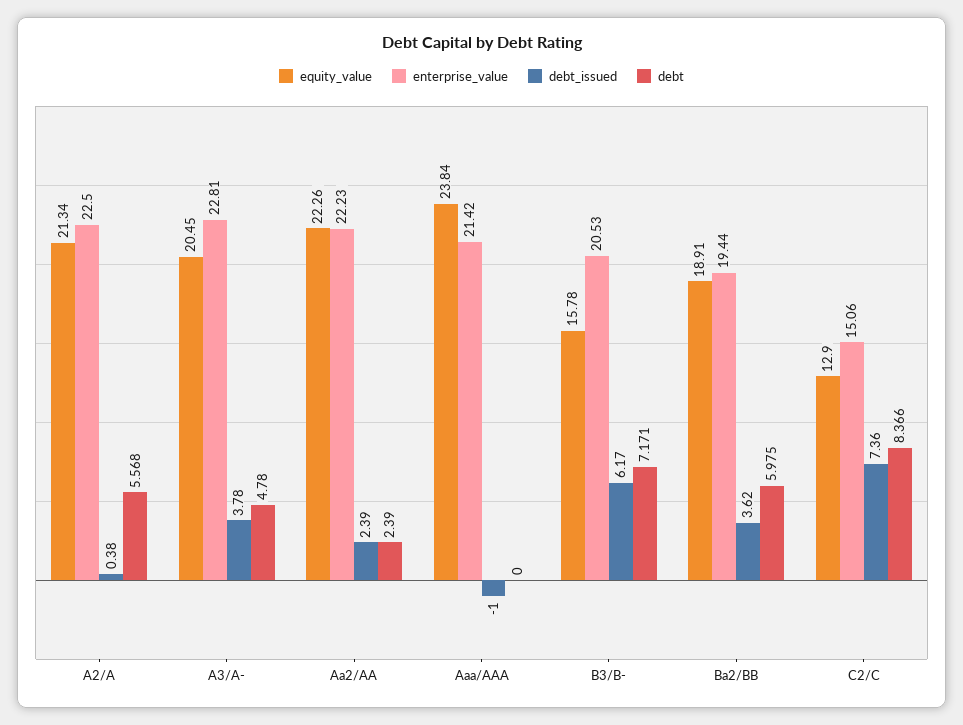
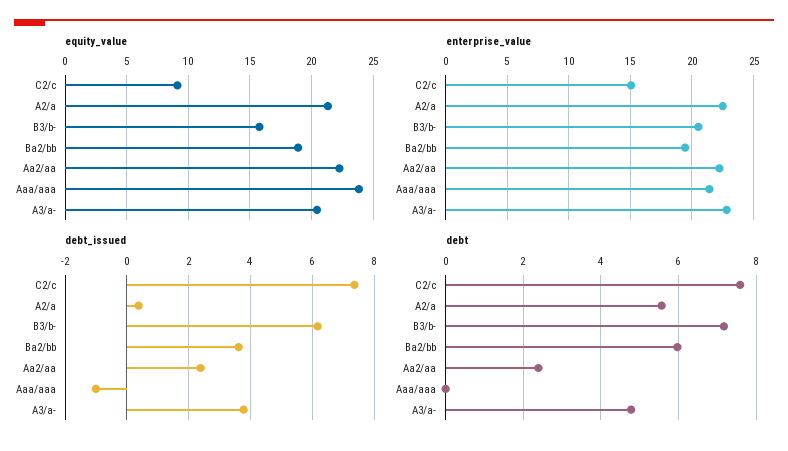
equity_value, C2/C: 12.9 -> 9
debt, C2/C: 8.366 -> 7.6

